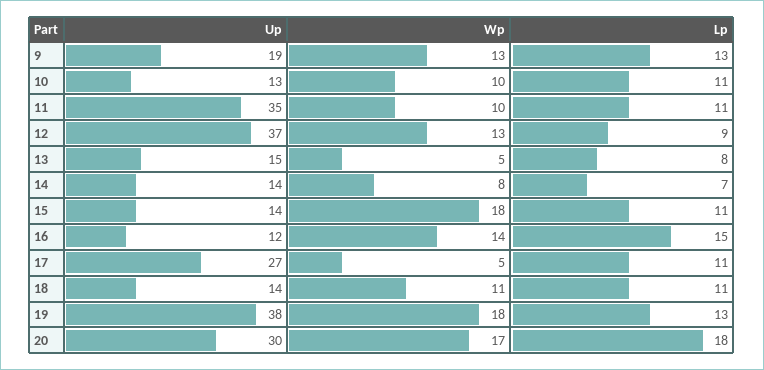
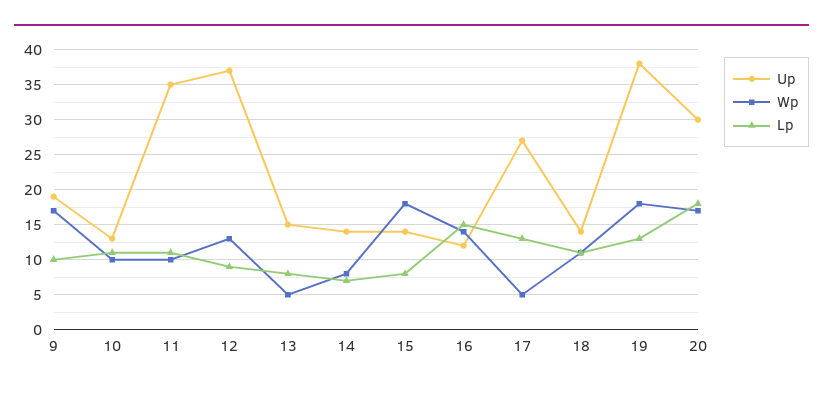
Wp, 9: 13 -> 17
Lp, 9: 13 -> 10
Lp, 15: 11 -> 8
Lp, 17: 11 -> 13

